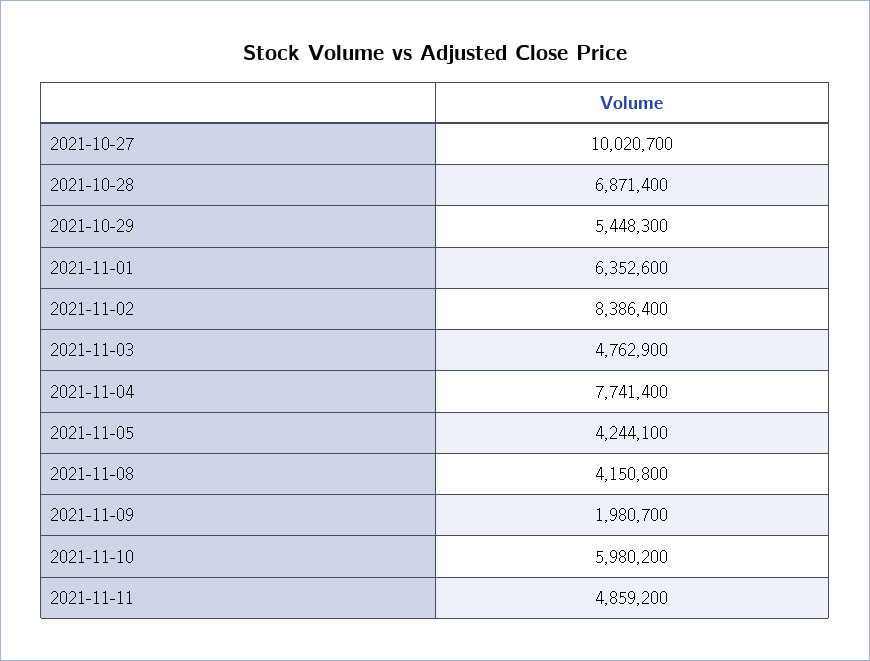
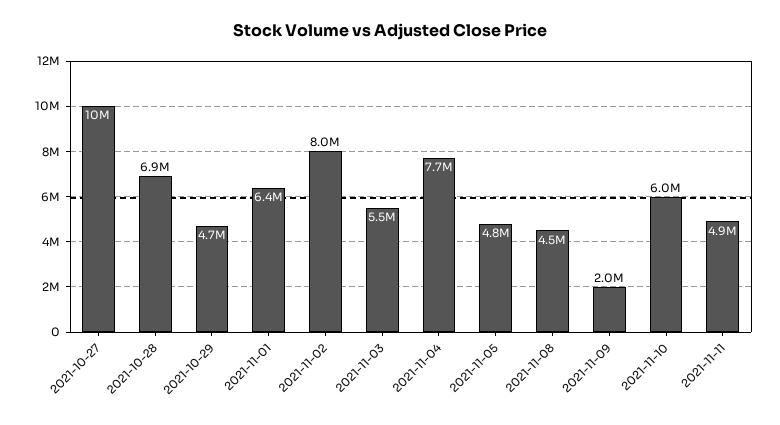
2021-10-29: 5448300 -> 4700000
2021-11-02: 8386400 -> 8000000
2021-11-03: 4762900 -> 5500000
2021-11-05: 4244100 -> 4800000
2021-11-08: 4150800 -> 4500000

